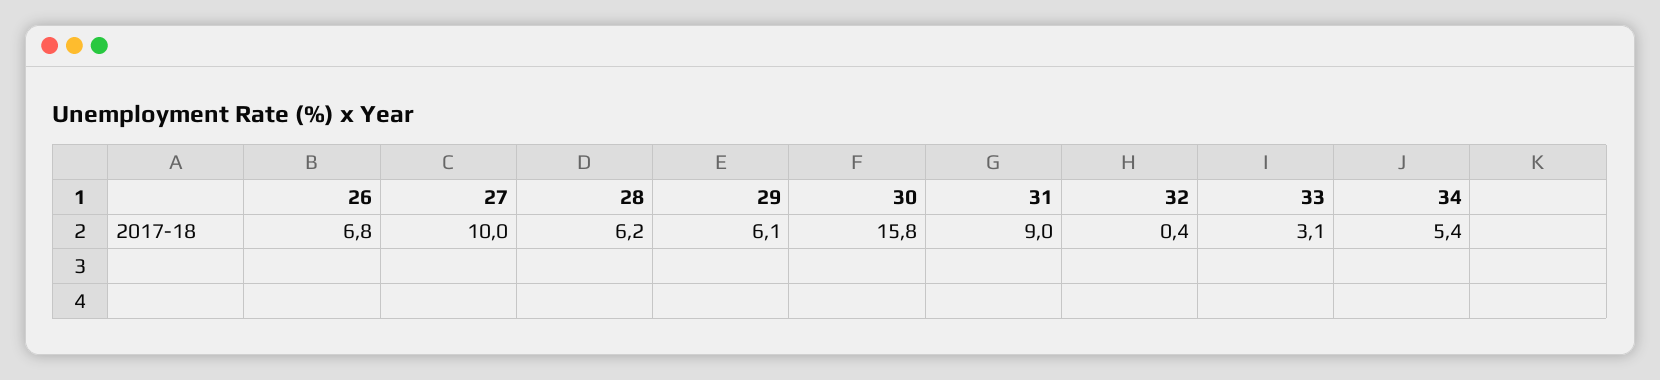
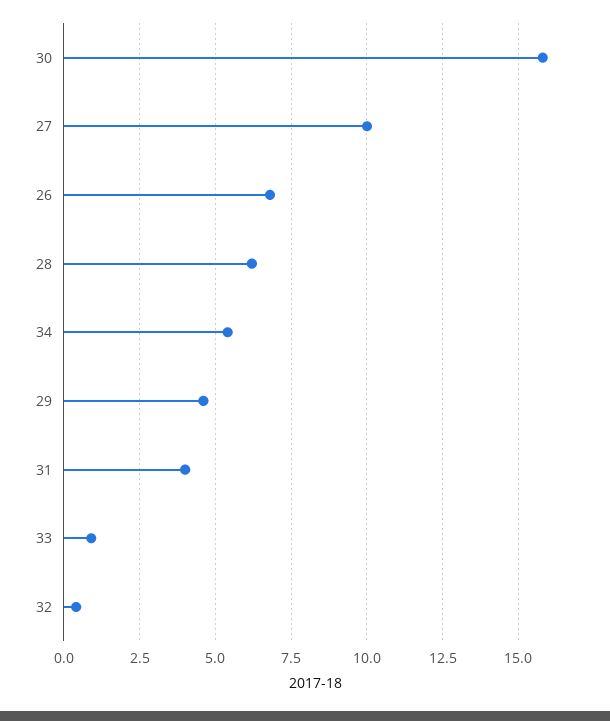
29: 6.1 -> 4.5
31: 9 -> 4
33: 3.1 -> 1

